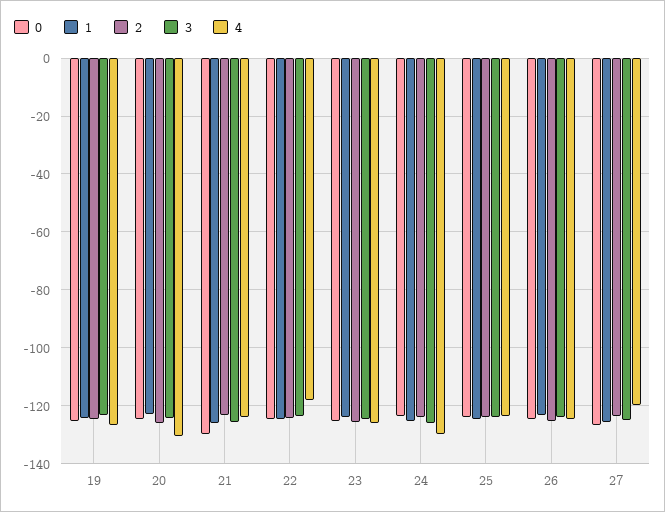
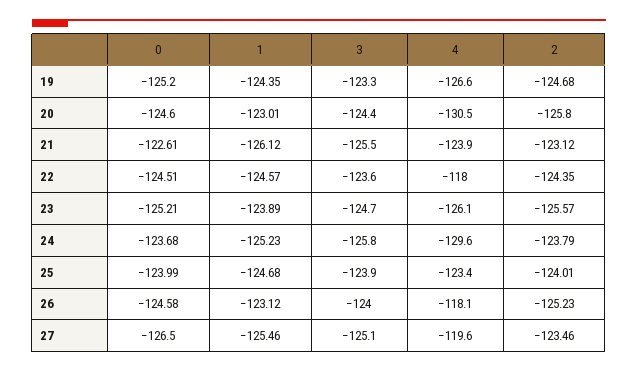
0, 21: -130 -> -122.61
4, 26: -125 -> -118.1

